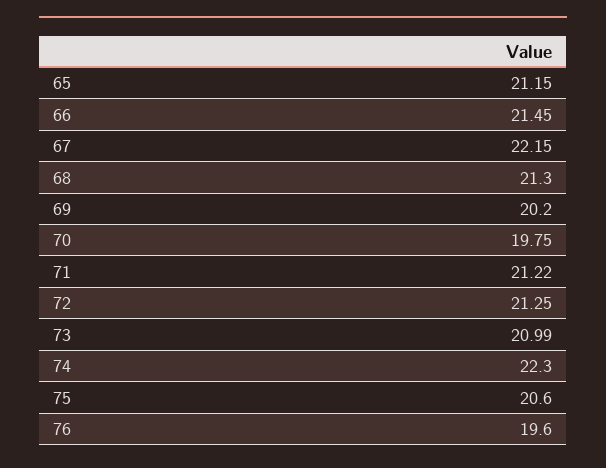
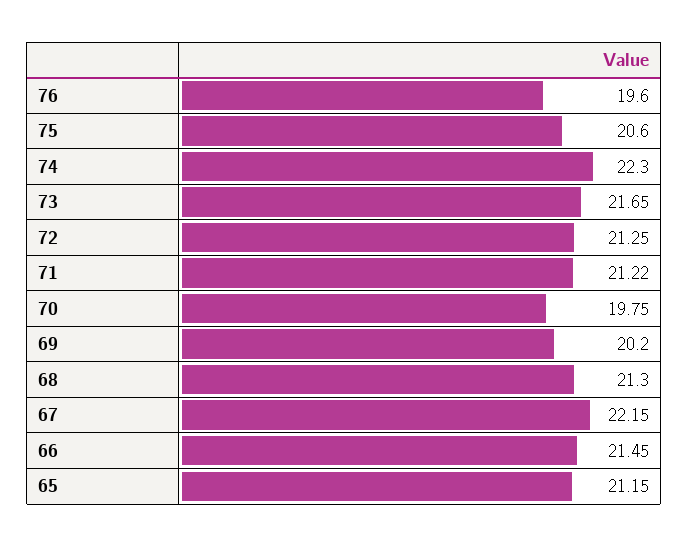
73: 20.99 -> 21.65

